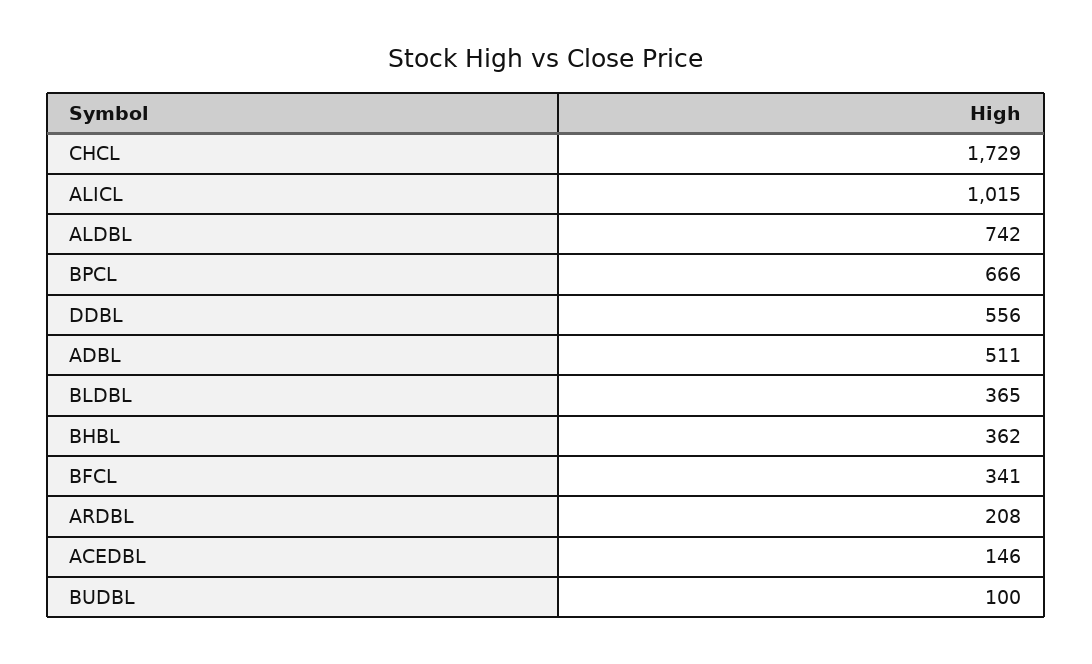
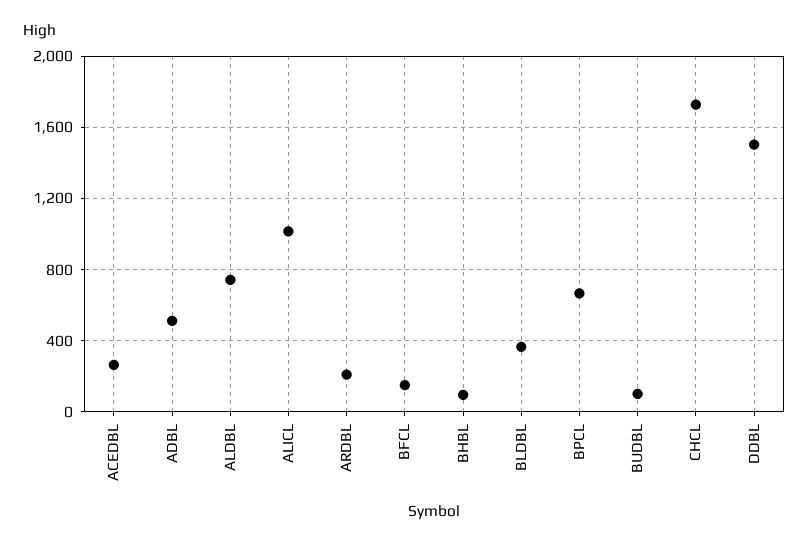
DDBL: 556 -> 1500
BHBL: 362 -> 100
BFCL: 341 -> 150
ACEDBL: 146 -> 250

